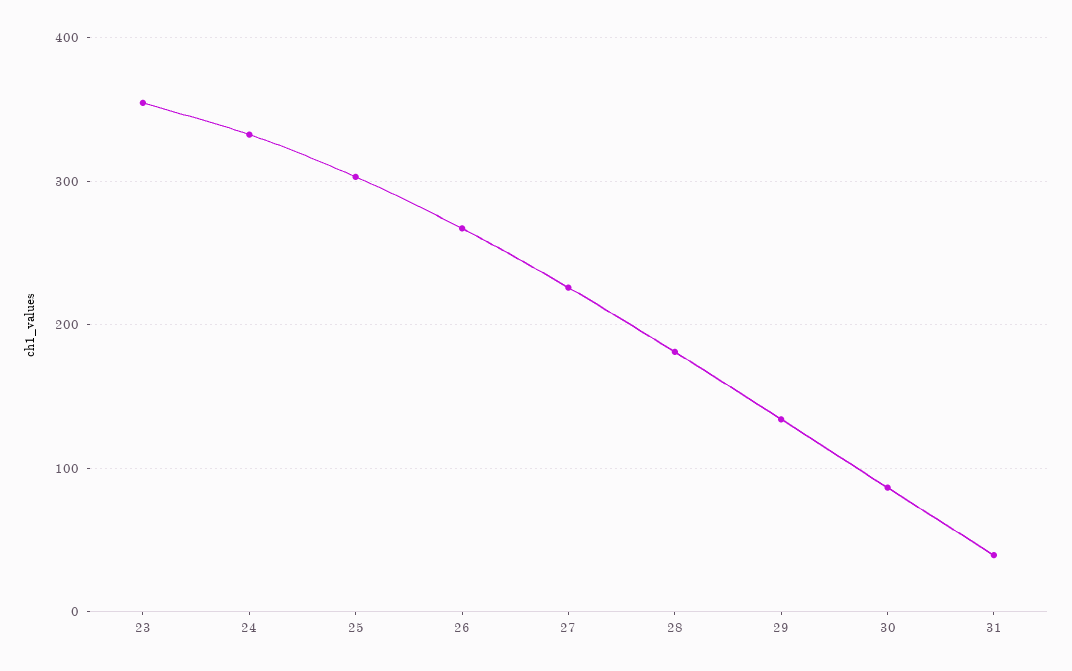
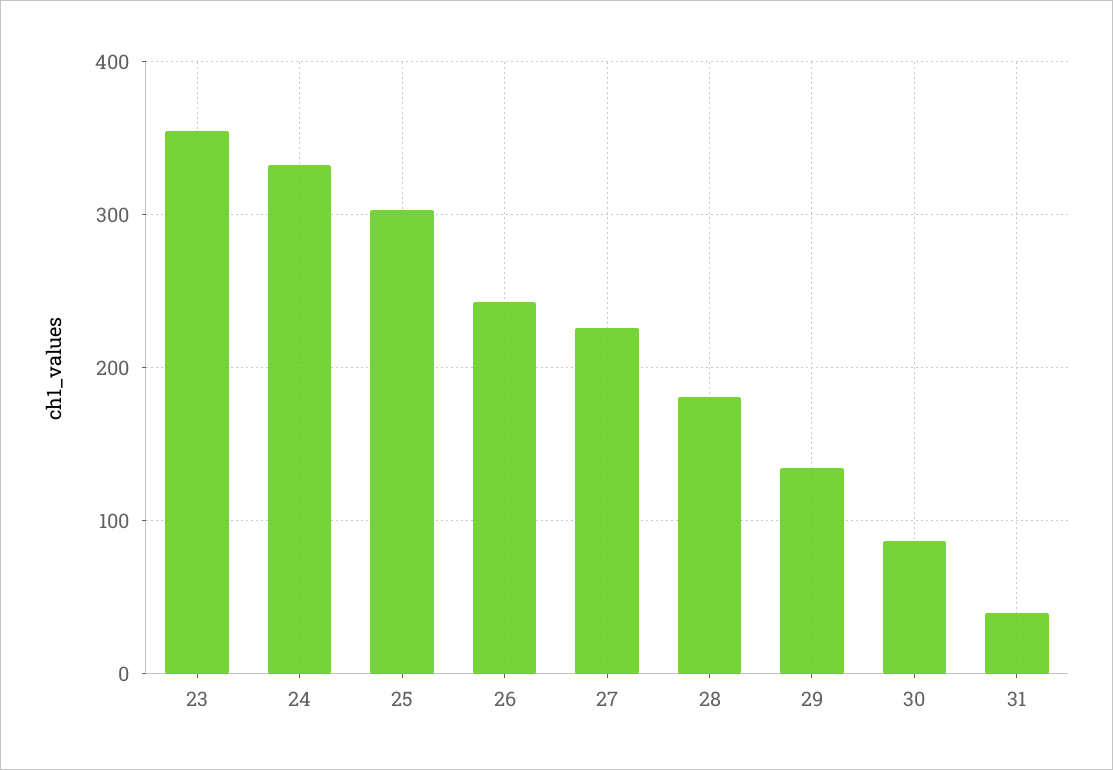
26: 270 -> 240

